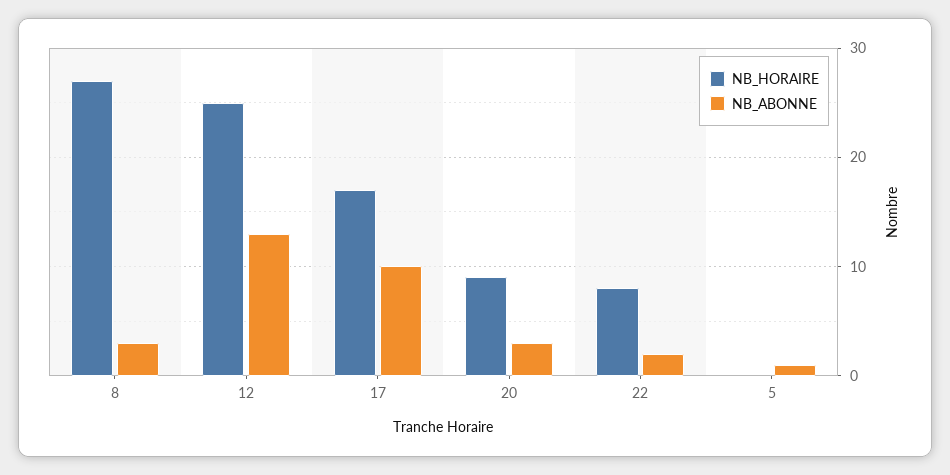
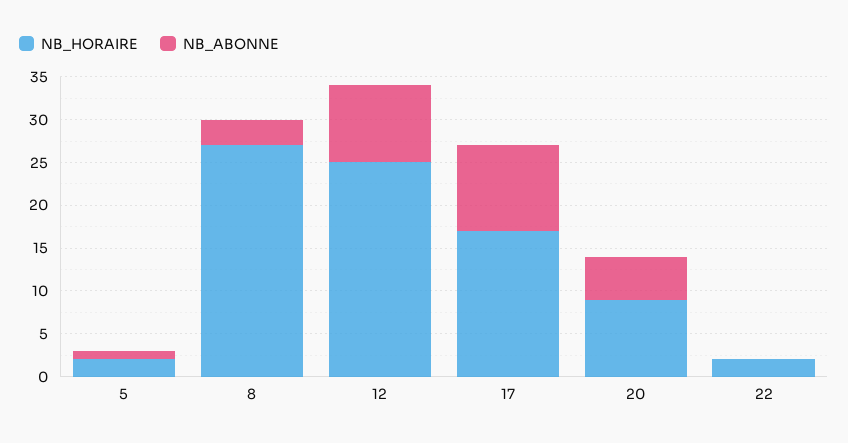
NB_ABONNE, 12: 13 -> 9
NB_ABONNE, 20: 3 -> 5
NB_HORAIRE, 22: 8 -> 2
NB_ABONNE, 22: 2 -> 0
NB_HORAIRE, 5: 0 -> 2

